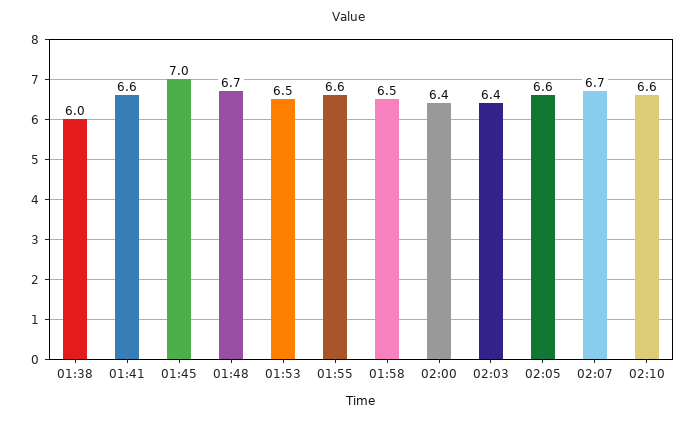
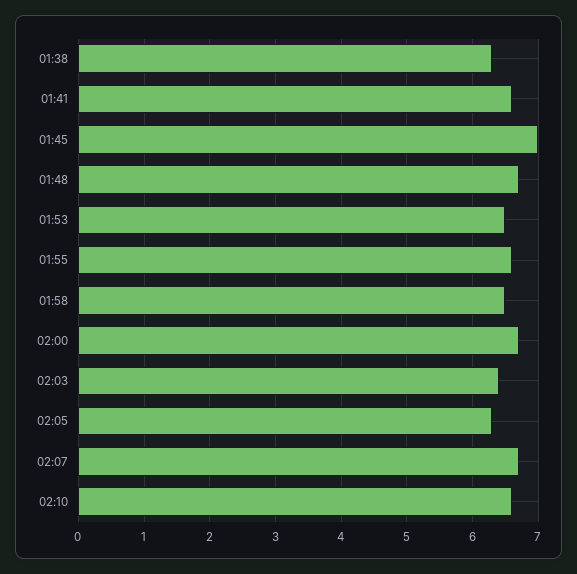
01:38: 6 -> 6.3
02:00: 6.4 -> 6.7
02:05: 6.6 -> 6.3

